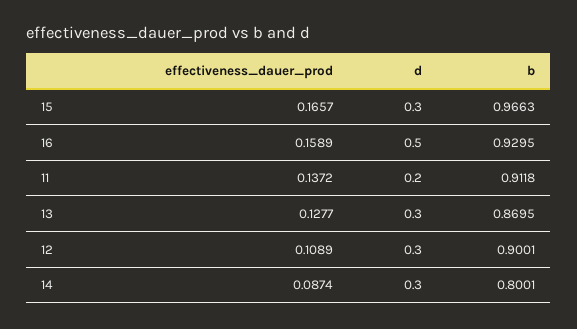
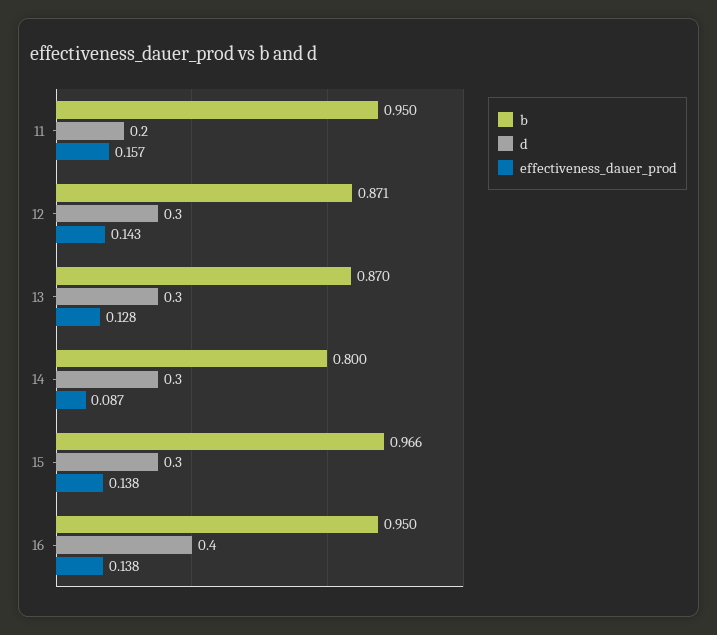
effectiveness_dauer_prod, 15: 0.1657 -> 0.138
effectiveness_dauer_prod, 16: 0.1589 -> 0.138
d, 16: 0.5 -> 0.4
b, 16: 0.9295 -> 0.95
effectiveness_dauer_prod, 11: 0.1372 -> 0.157
b, 11: 0.9118 -> 0.95
effectiveness_dauer_prod, 12: 0.1089 -> 0.143
b, 12: 0.9001 -> 0.871

